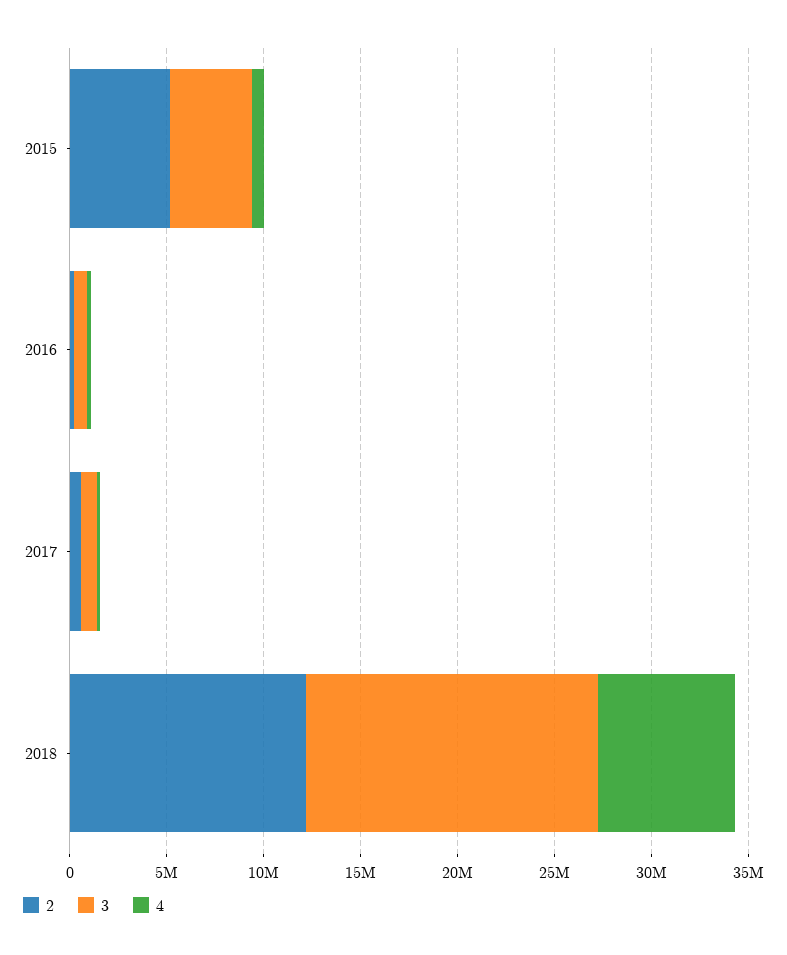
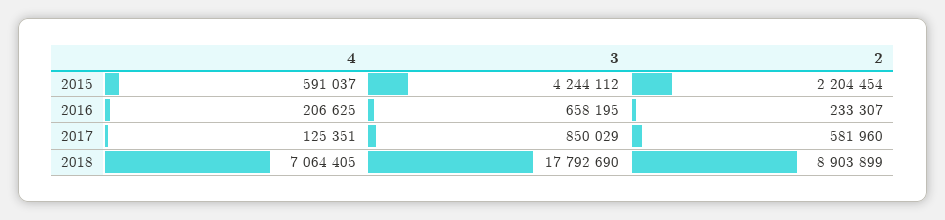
2, 2015: 5000000 -> 2204454
2, 2018: 12000000 -> 8903899
3, 2018: 15000000 -> 17792690

